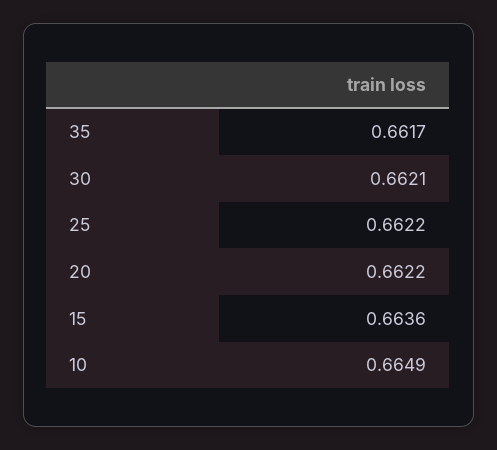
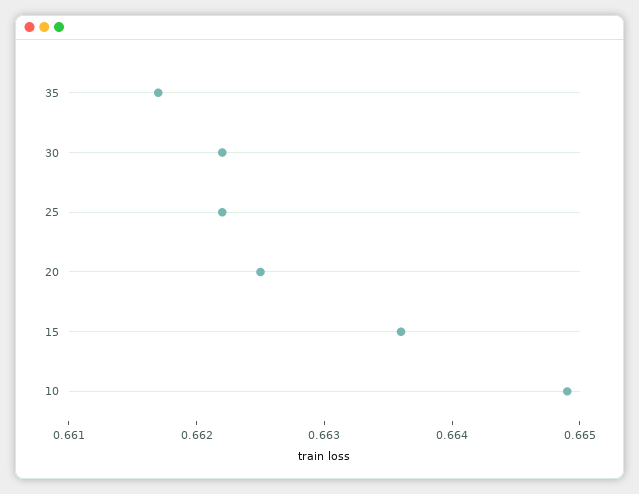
30: 0.6621 -> 0.6622
20: 0.6622 -> 0.6625

